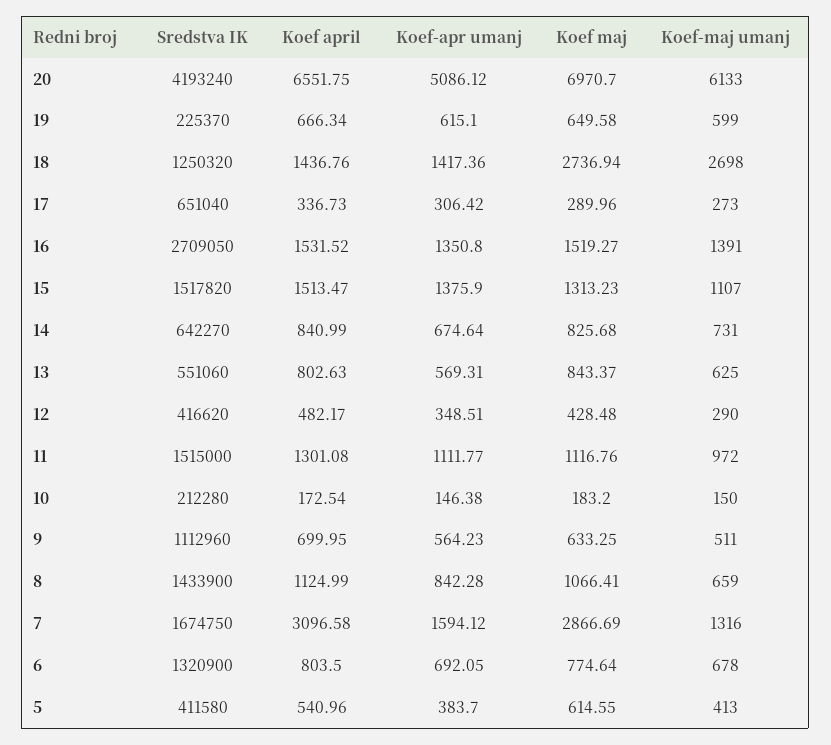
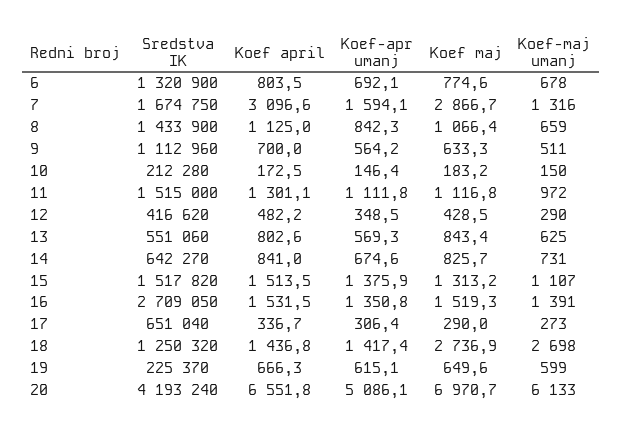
Sredstva IK, 5: 411580 -> none
Koef april, 5: 540.96 -> none
Koef-apr umanj, 5: 383.7 -> none
Koef maj, 5: 614.55 -> none
Koef-maj umanj, 5: 413 -> none

